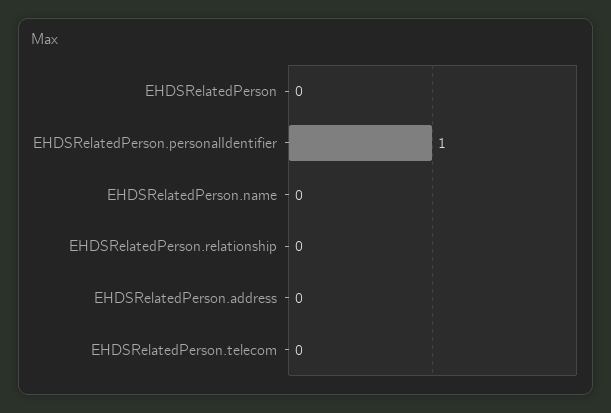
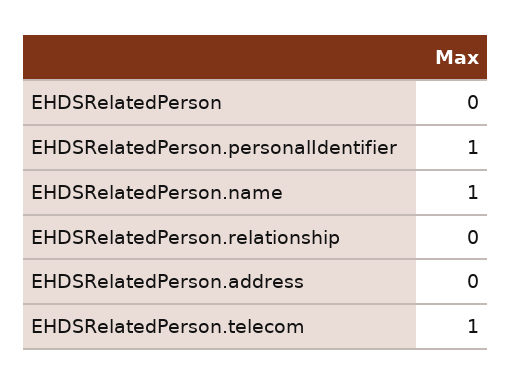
EHDSRelatedPerson.name: 0 -> 1
EHDSRelatedPerson.telecom: 0 -> 1

